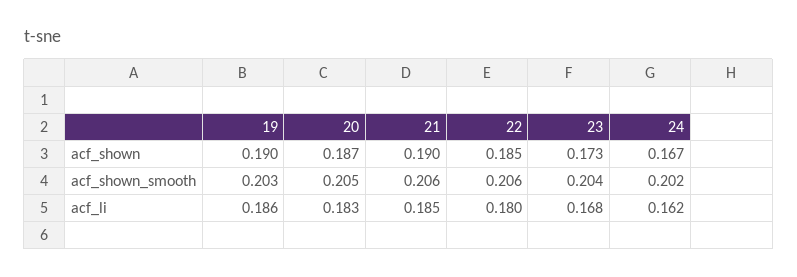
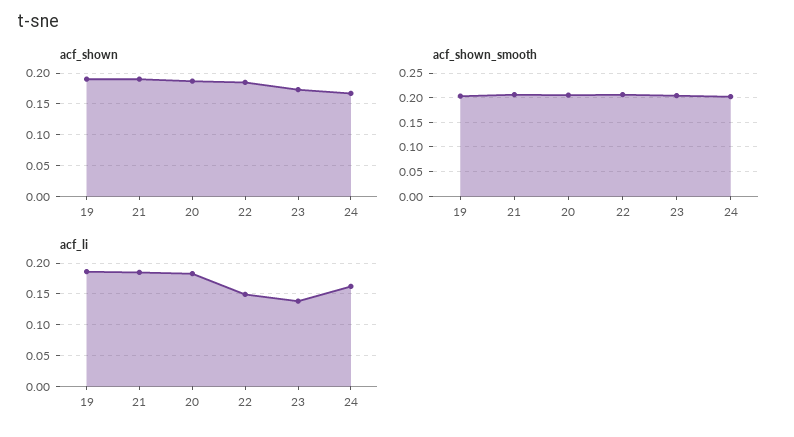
acf_li, 22: 0.18 -> 0.15
acf_li, 23: 0.168 -> 0.14

